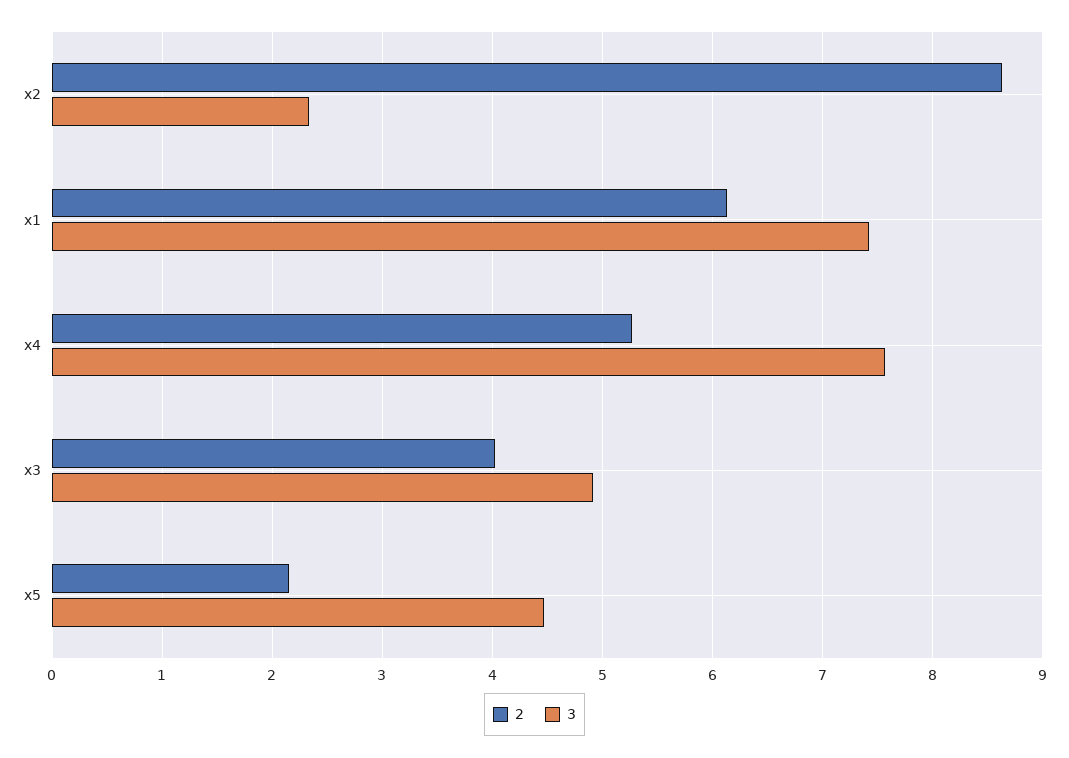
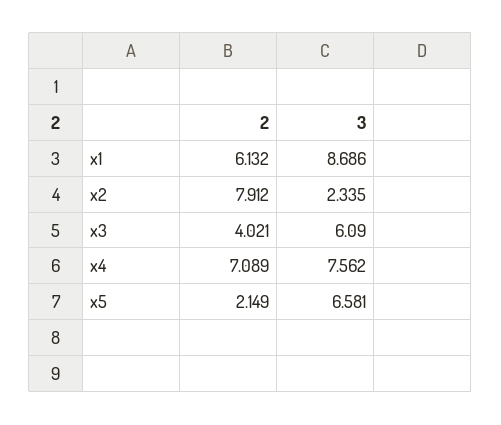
2, x2: 8.6 -> 7.912
3, x1: 7.4 -> 8.686
2, x4: 5.3 -> 7.089
3, x3: 4.9 -> 6.09
3, x5: 4.5 -> 6.581

